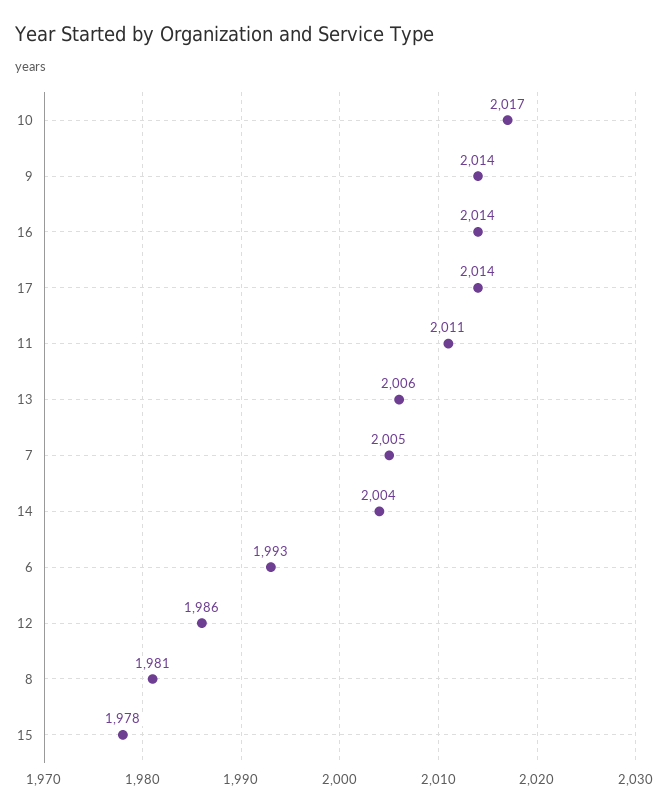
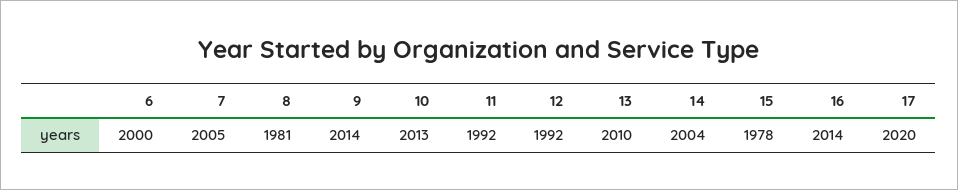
10: 2017 -> 2013
17: 2014 -> 2020
11: 2011 -> 1992
13: 2006 -> 2010
6: 1993 -> 2000
12: 1986 -> 1992

